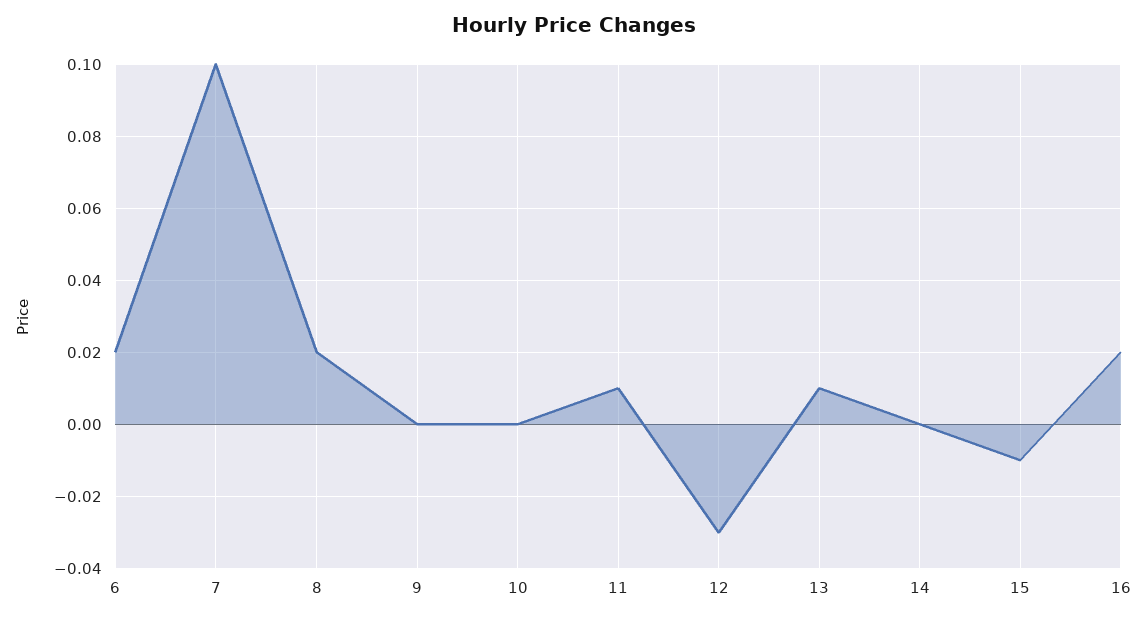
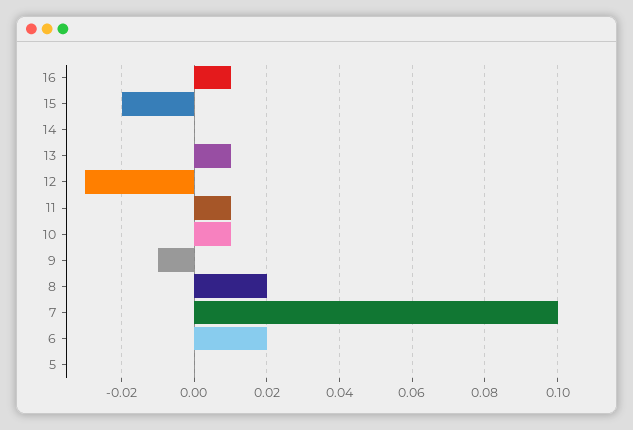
9: 0 -> -0.01
10: 0 -> 0.01
15: -0.01 -> -0.02
16: 0.02 -> 0.01
5: none -> 0

